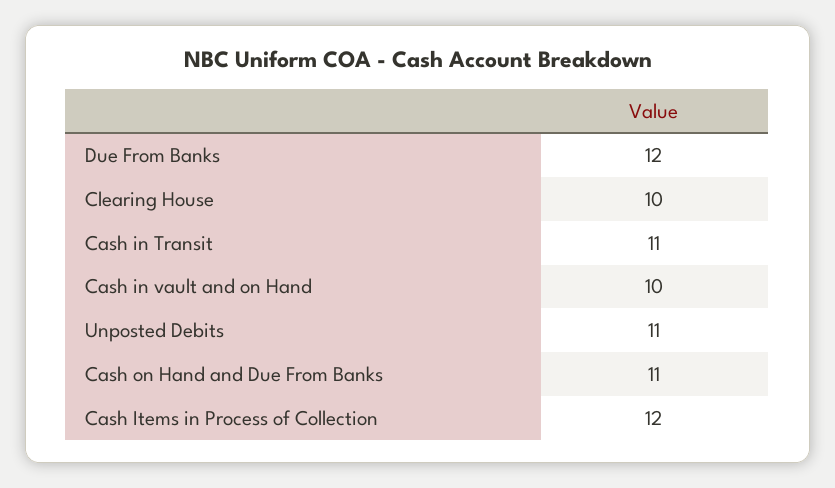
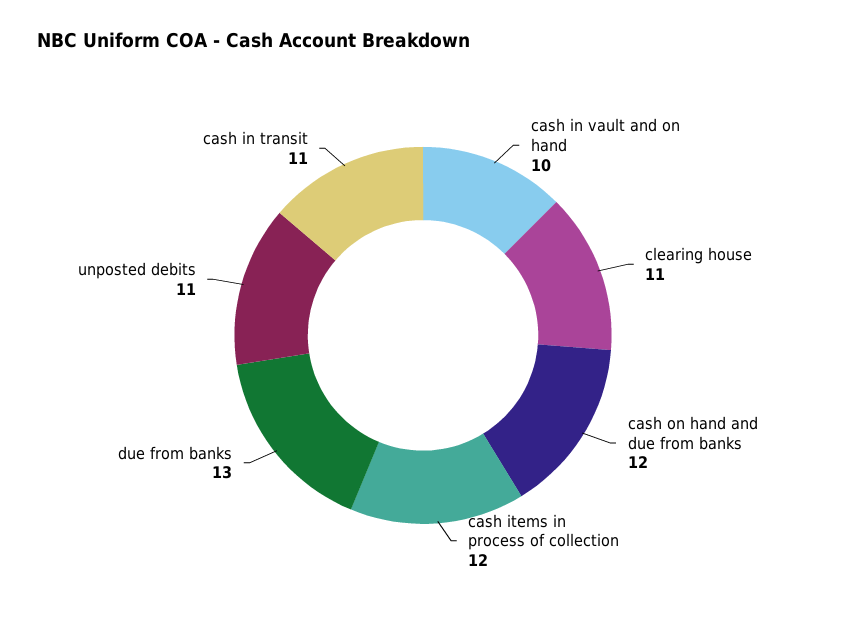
Due From Banks: 12 -> 13
Clearing House: 10 -> 11
Cash on Hand and Due From Banks: 11 -> 12

